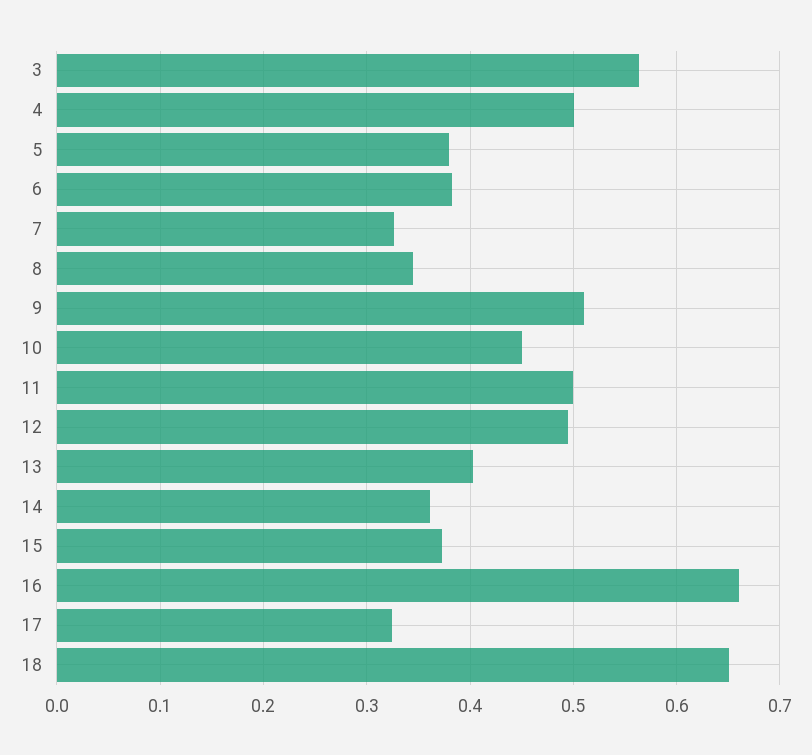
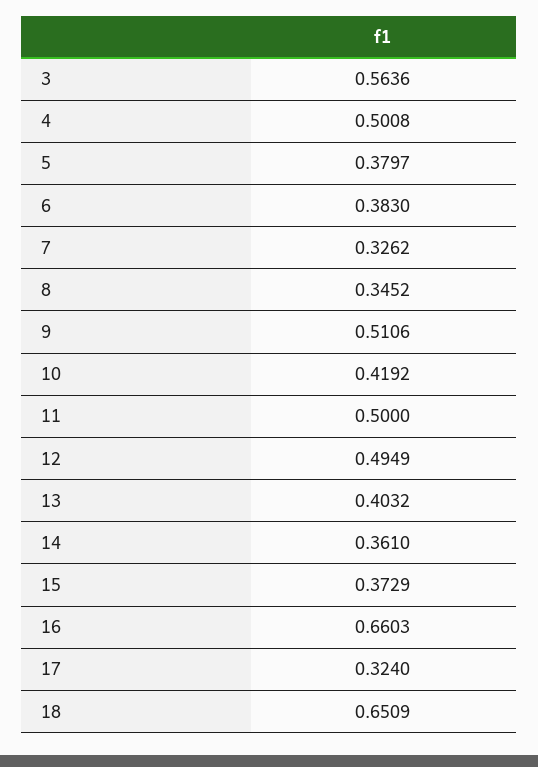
10: 0.45 -> 0.4192

